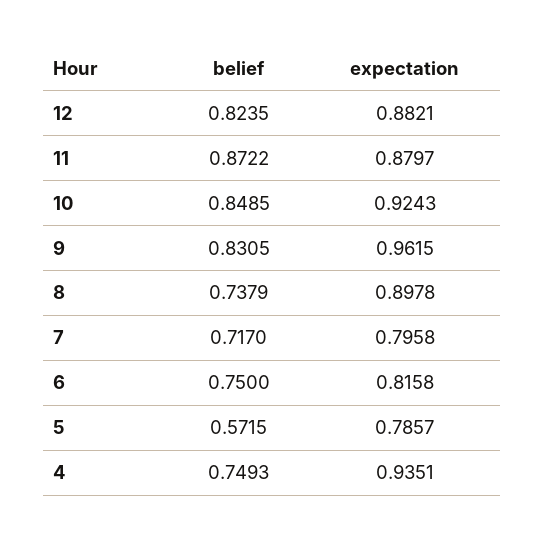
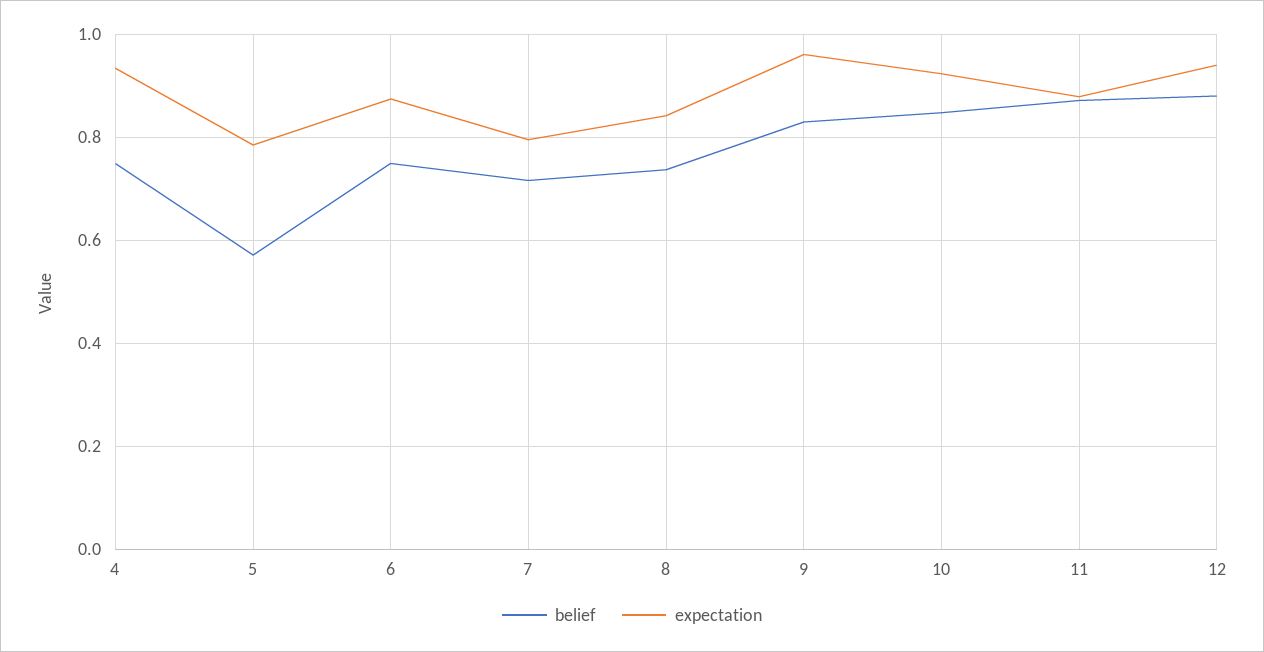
belief, 12: 0.8235 -> 0.88
expectation, 12: 0.8821 -> 0.94
expectation, 8: 0.8978 -> 0.84
expectation, 6: 0.8158 -> 0.88

